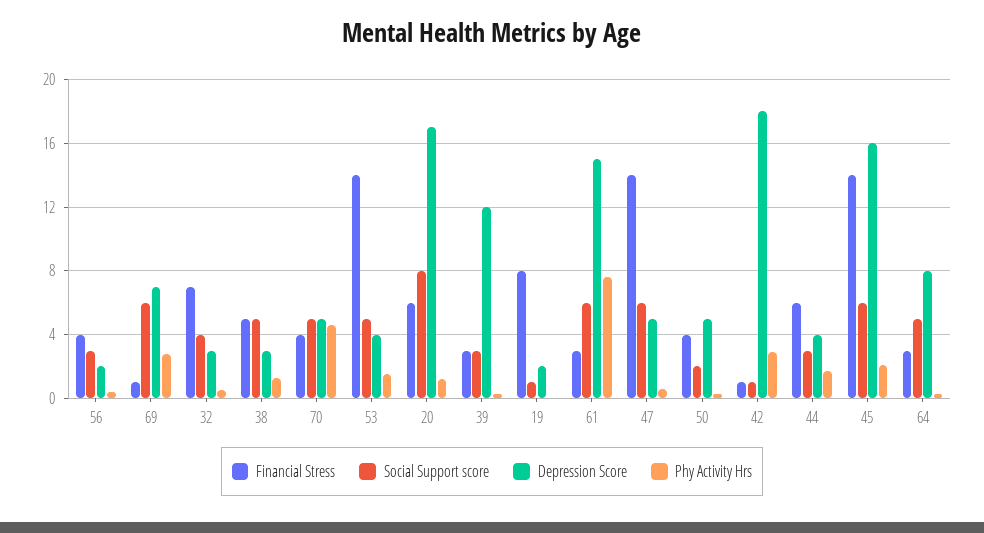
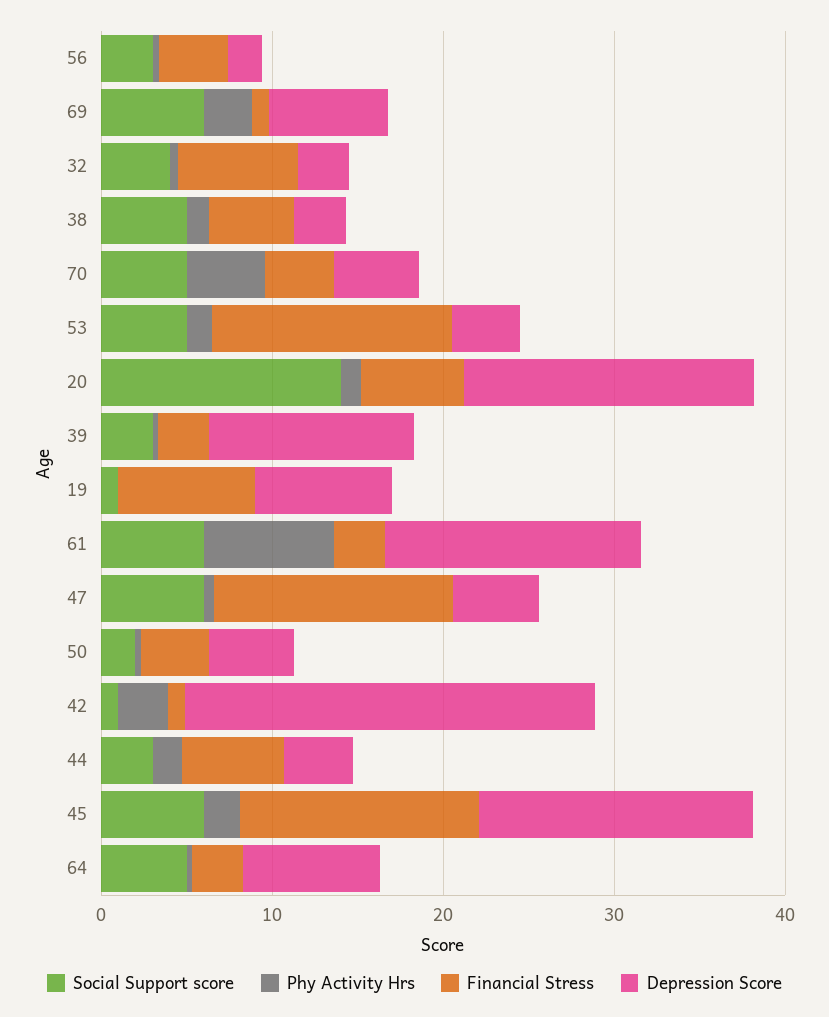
Social Support score, 20: 8 -> 14
Depression Score, 19: 2 -> 8
Depression Score, 42: 18 -> 24

